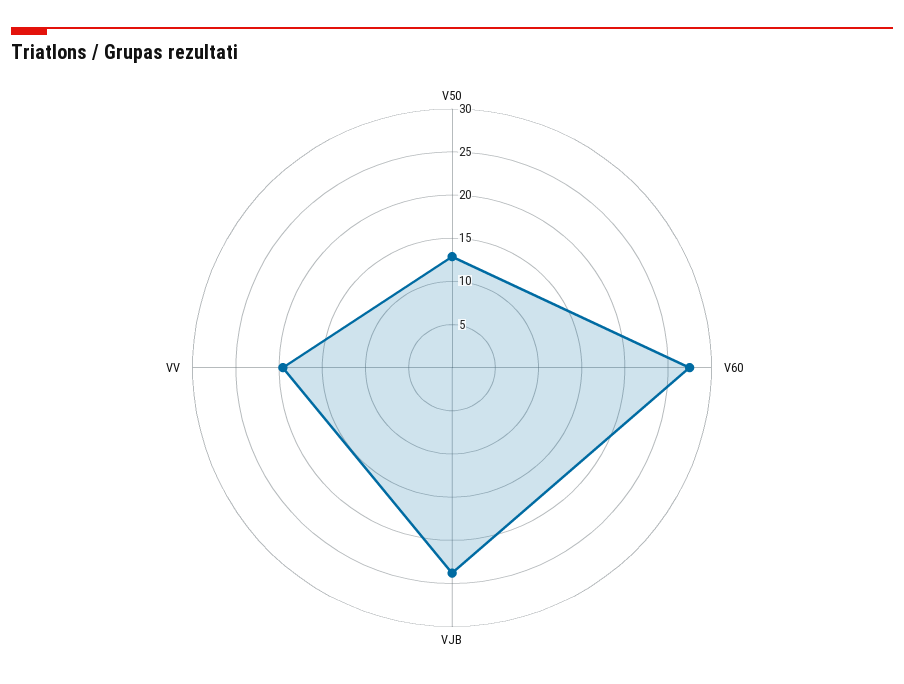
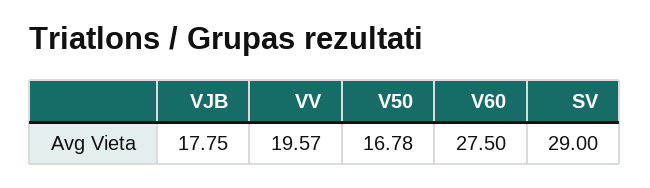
V50: 13 -> 16.78
VJB: 24 -> 17.75
SV: none -> 29

